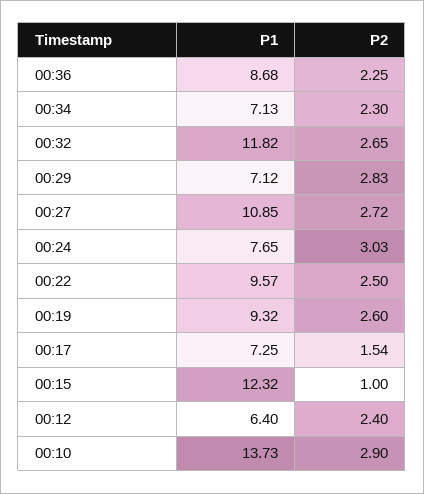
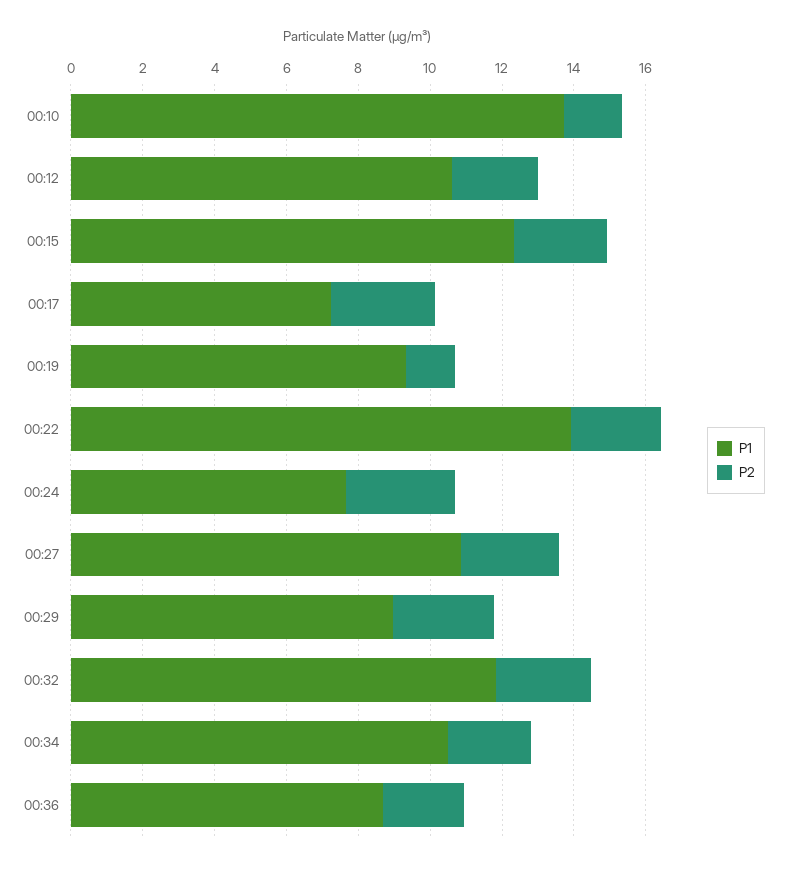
P1, 00:34: 7.13 -> 10.5
P1, 00:29: 7.12 -> 9
P1, 00:22: 9.57 -> 14
P2, 00:19: 2.6 -> 1.5
P2, 00:17: 1.54 -> 3
P2, 00:15: 1 -> 2.5
P1, 00:12: 6.4 -> 10.5
P2, 00:10: 2.9 -> 1.5

